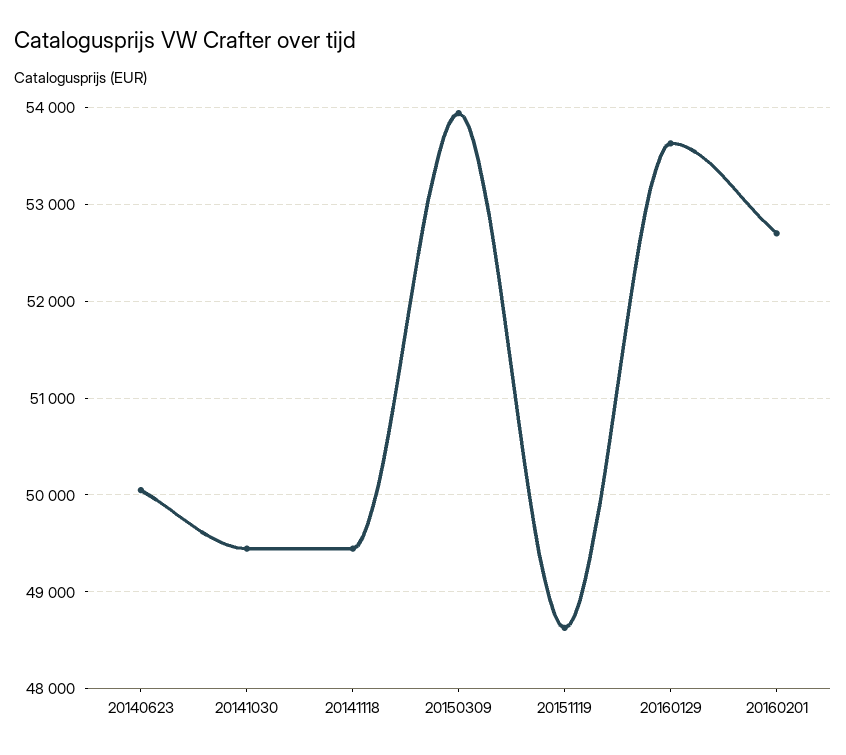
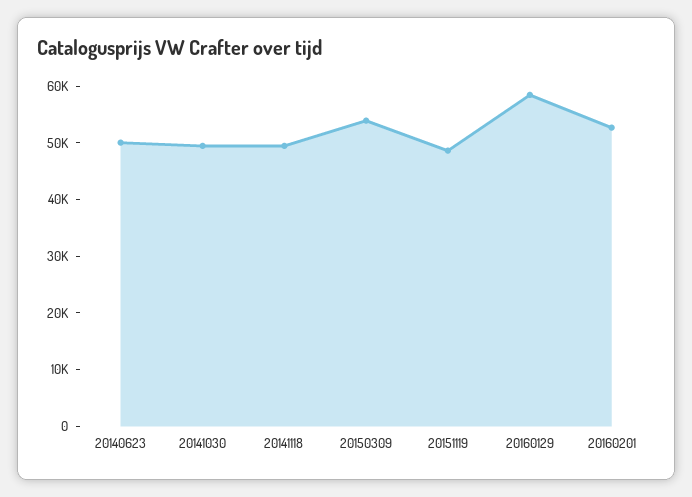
20160129: 53600 -> 58000

